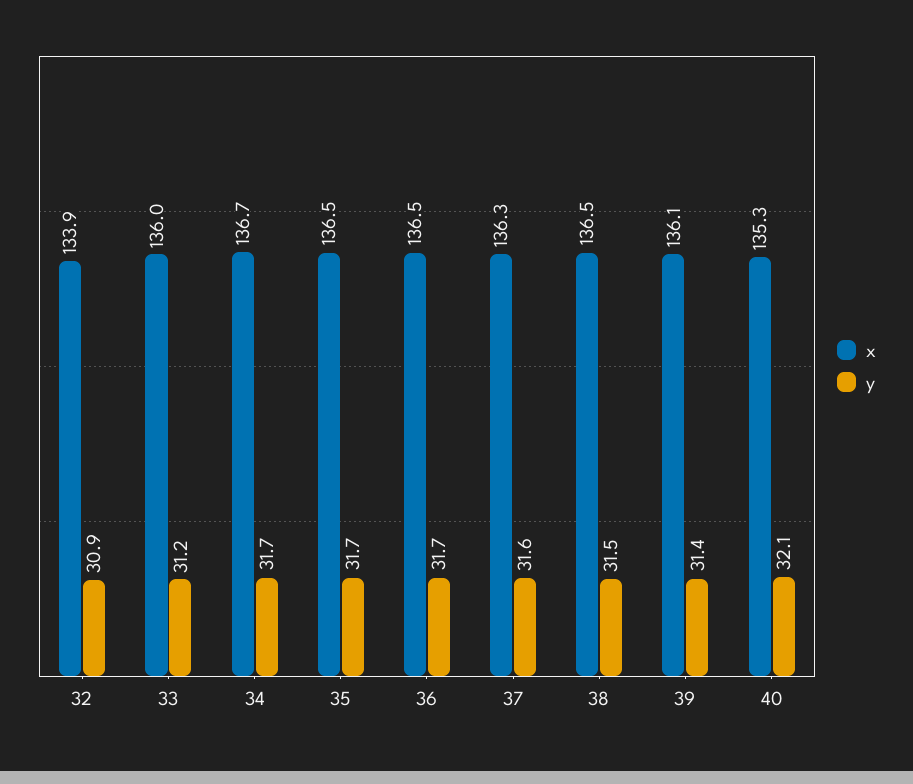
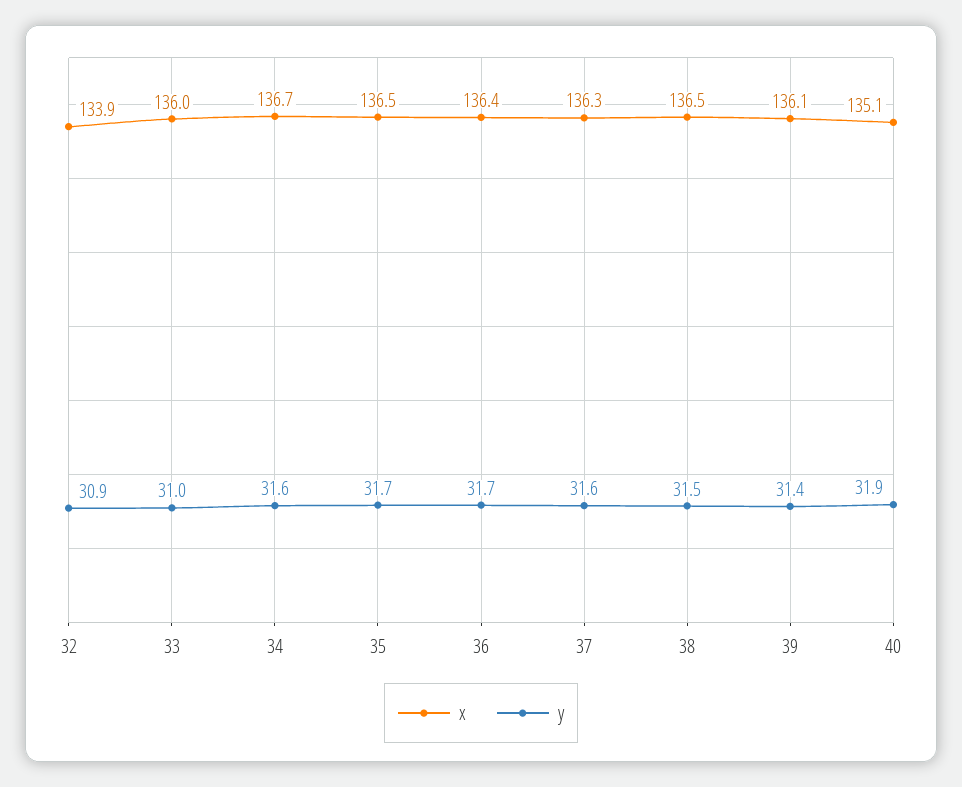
y, 33: 31.2 -> 31
y, 34: 31.7 -> 31.6
x, 36: 136.5 -> 136.4
x, 40: 135.3 -> 135.1
y, 40: 32.1 -> 31.9

